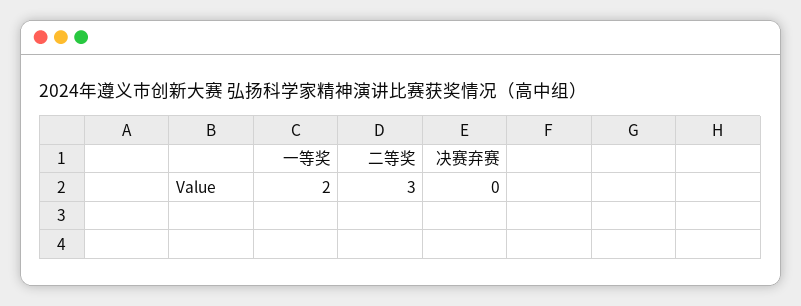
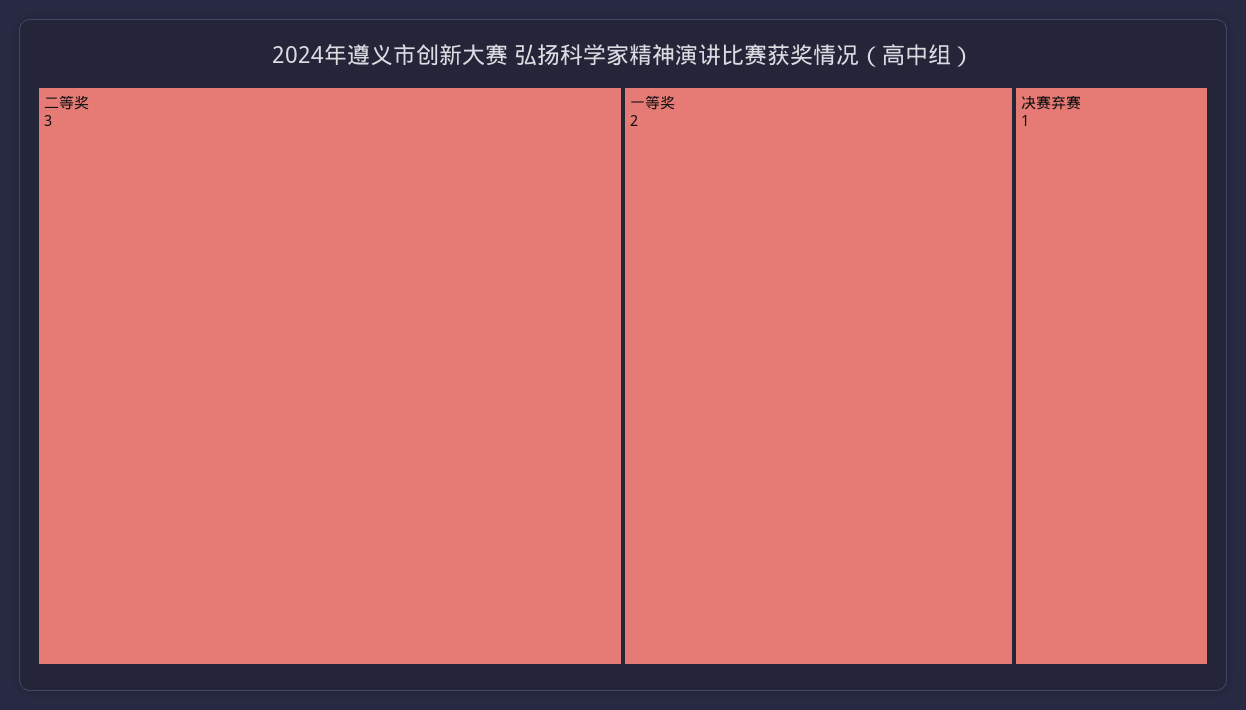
决赛弃赛: 0 -> 1

